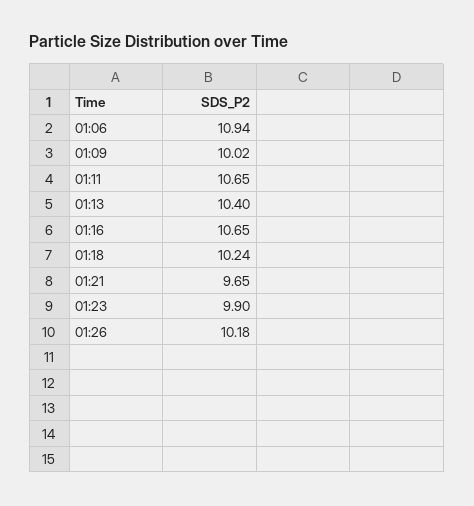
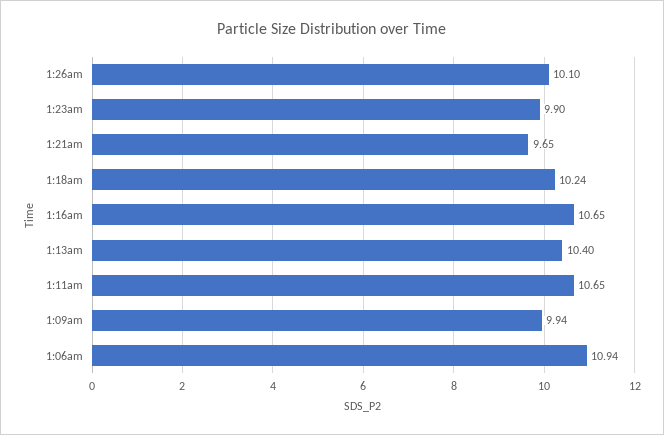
01:09: 10.02 -> 9.94
01:26: 10.18 -> 10.1

